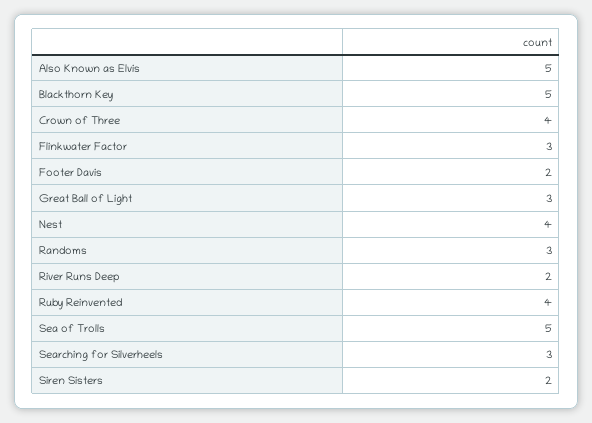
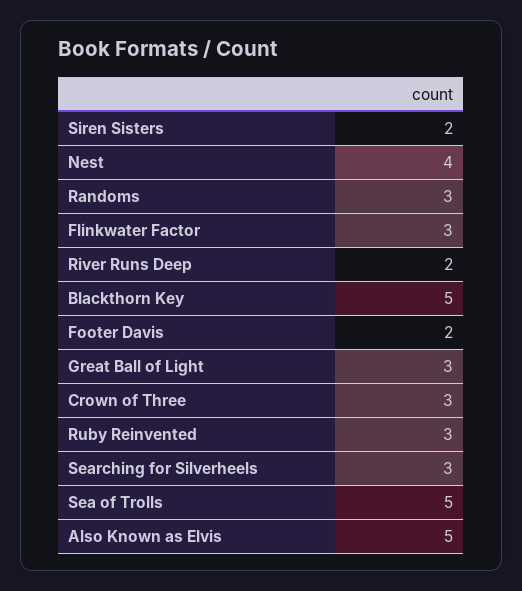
Crown of Three: 4 -> 3
Ruby Reinvented: 4 -> 3

